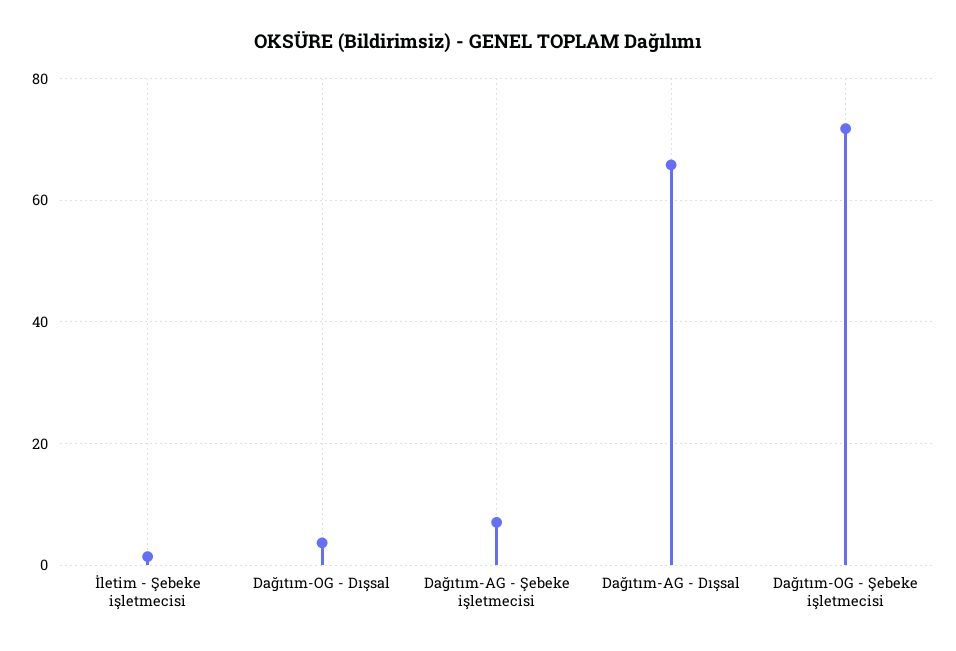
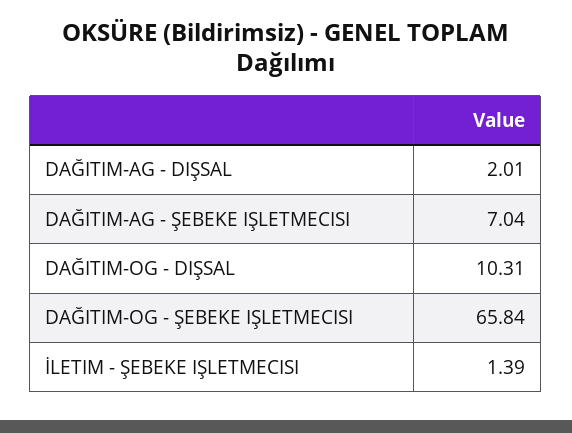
Dağıtım-OG - Dışsal: 4 -> 10.31
Dağıtım-AG - Dışsal: 66 -> 2.01
Dağıtım-OG - Şebeke işletmecisi: 72 -> 65.84

